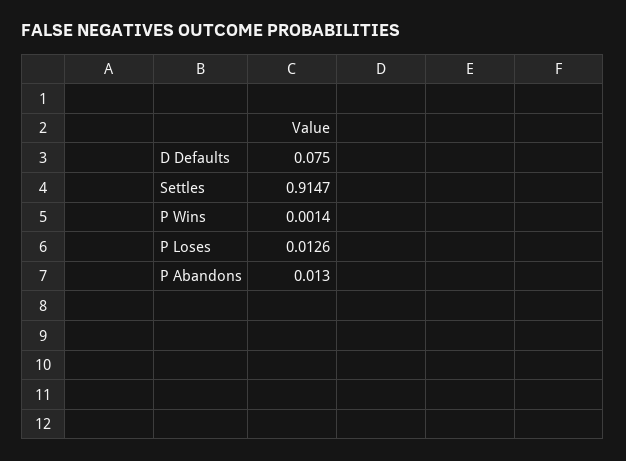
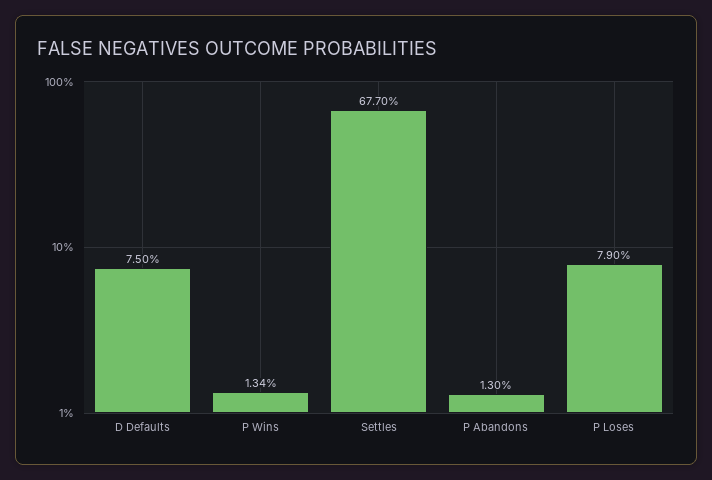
Settles: 0.9147 -> 0.677
P Wins: 0.0014 -> 0.0134
P Loses: 0.0126 -> 0.079

